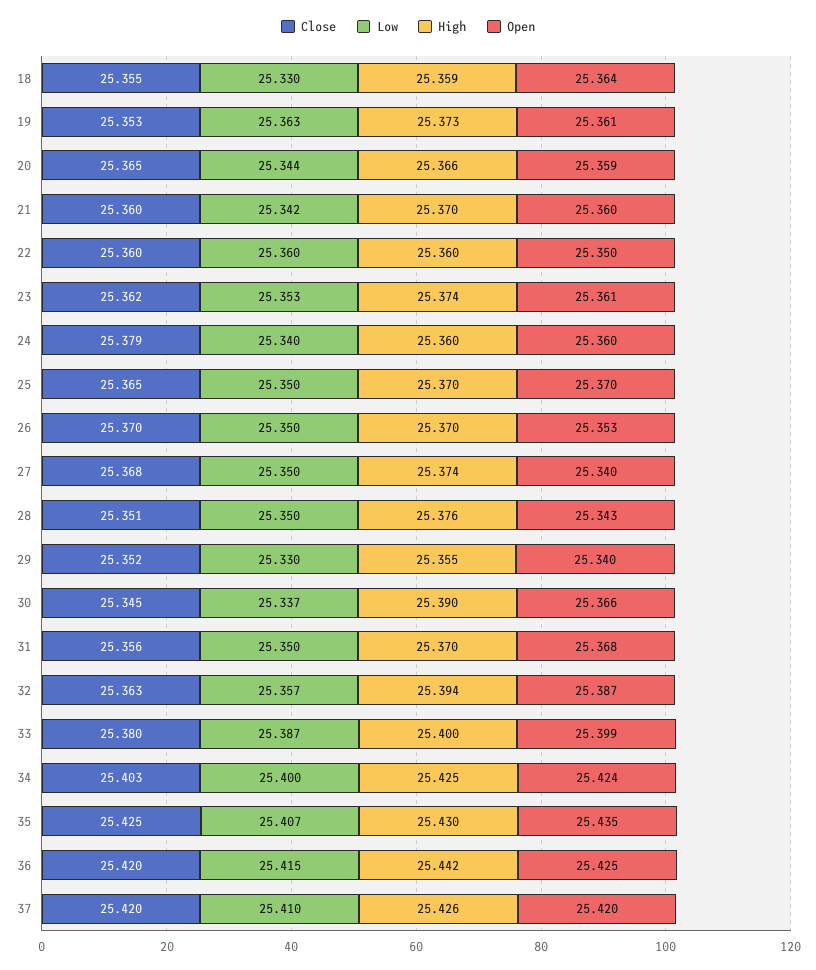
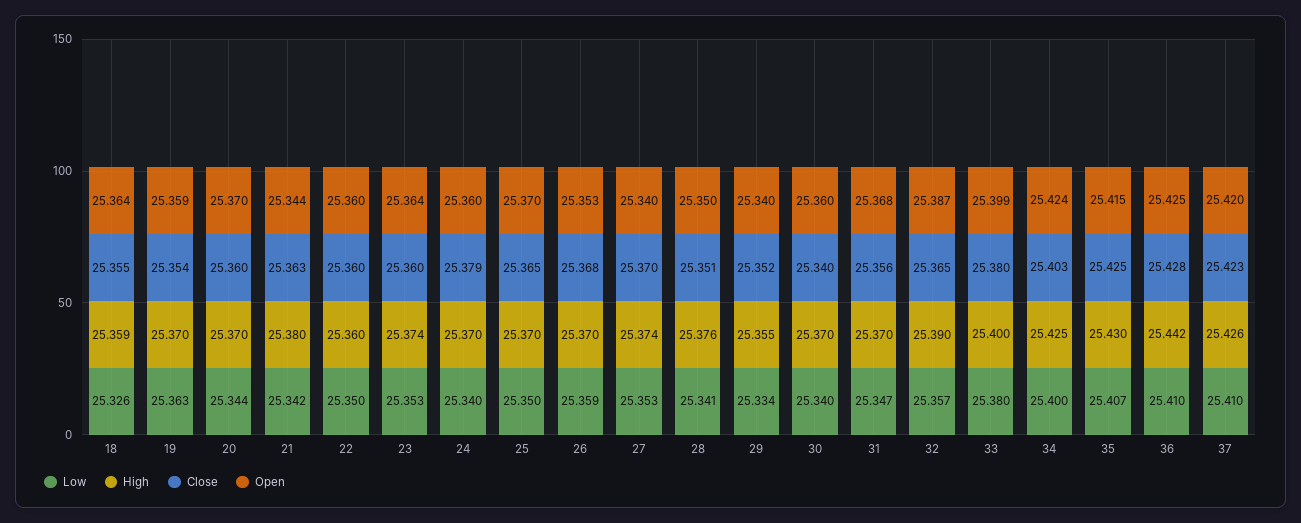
Low, 18: 25.33 -> 25.326
Close, 19: 25.353 -> 25.354
High, 19: 25.373 -> 25.37
Open, 19: 25.361 -> 25.359
Close, 20: 25.365 -> 25.36
High, 20: 25.366 -> 25.37
Open, 20: 25.359 -> 25.37
Close, 21: 25.36 -> 25.363
High, 21: 25.37 -> 25.38
Open, 21: 25.36 -> 25.344
Low, 22: 25.36 -> 25.35
Open, 22: 25.35 -> 25.36
Close, 23: 25.362 -> 25.36
Open, 23: 25.361 -> 25.364
High, 24: 25.36 -> 25.37
Close, 26: 25.37 -> 25.368
Low, 26: 25.35 -> 25.359
Close, 27: 25.368 -> 25.37
Low, 27: 25.35 -> 25.353
Low, 28: 25.35 -> 25.341
Open, 28: 25.343 -> 25.35
Low, 29: 25.33 -> 25.334
Close, 30: 25.345 -> 25.34
Low, 30: 25.337 -> 25.34
High, 30: 25.39 -> 25.37
Open, 30: 25.366 -> 25.36
Low, 31: 25.35 -> 25.347
Close, 32: 25.363 -> 25.365
High, 32: 25.394 -> 25.39
Low, 33: 25.387 -> 25.38
Open, 35: 25.435 -> 25.415
Close, 36: 25.42 -> 25.428
Low, 36: 25.415 -> 25.41
Close, 37: 25.42 -> 25.423

